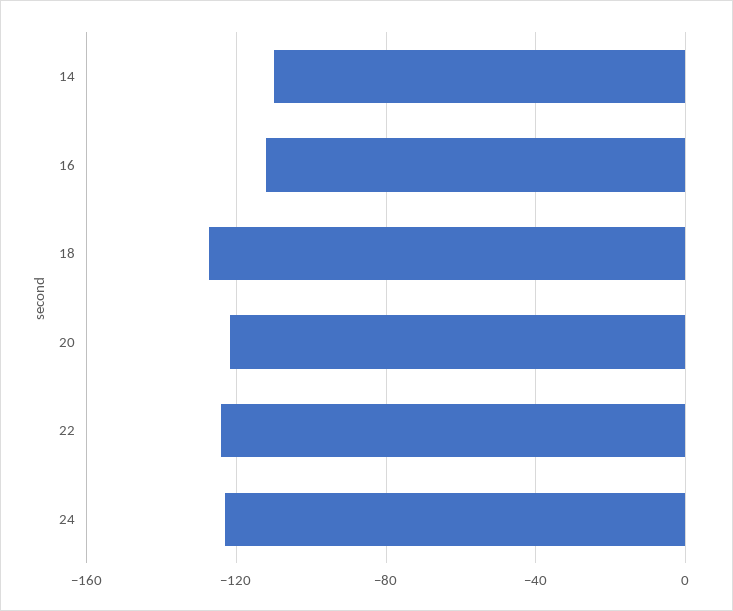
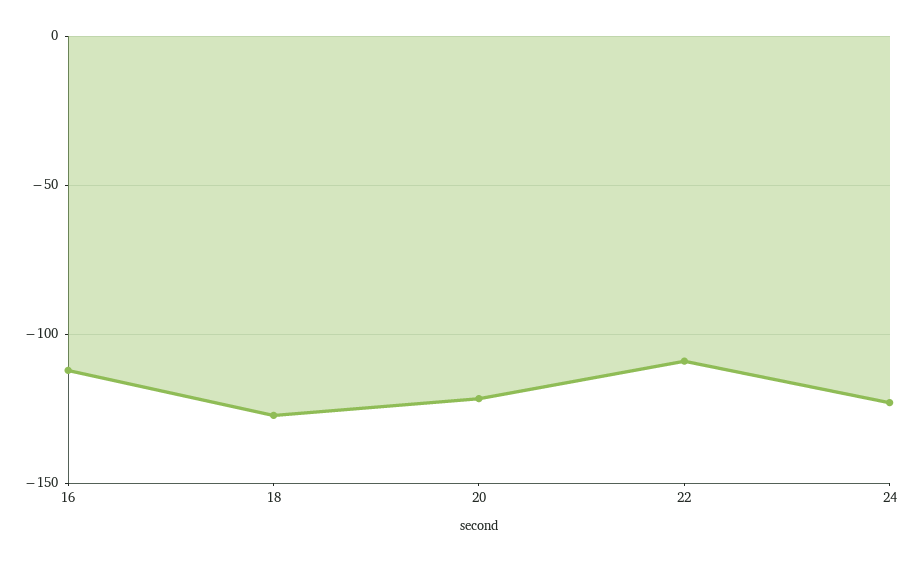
14: -110 -> none
22: -125 -> -110

